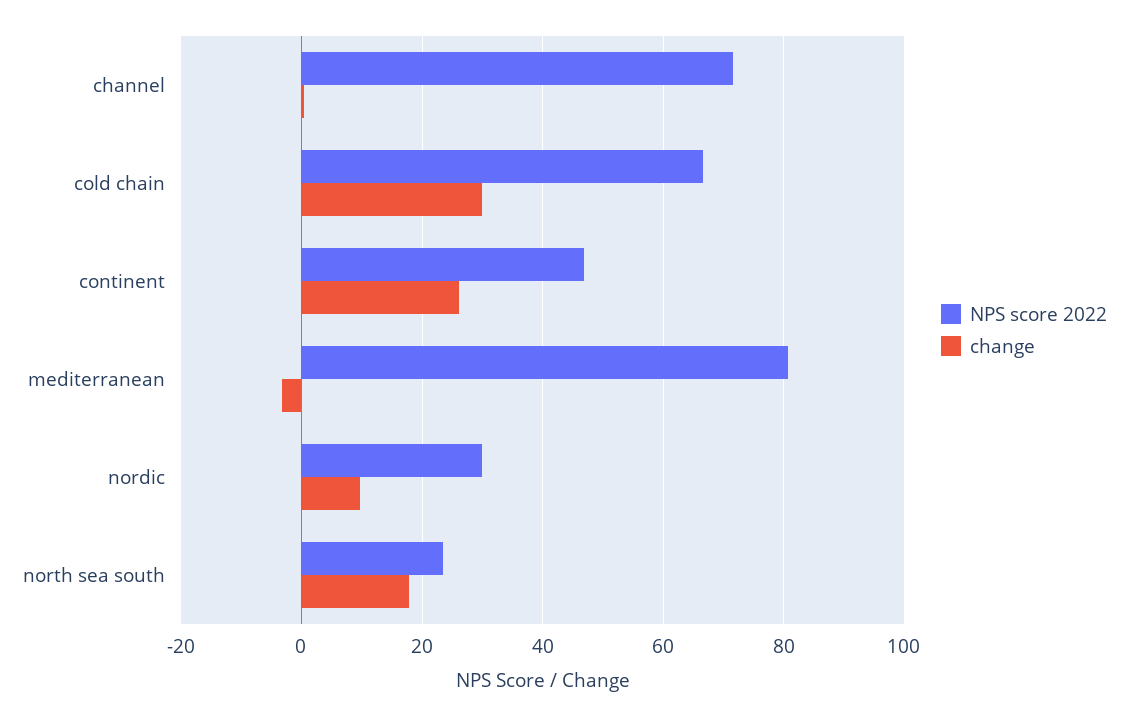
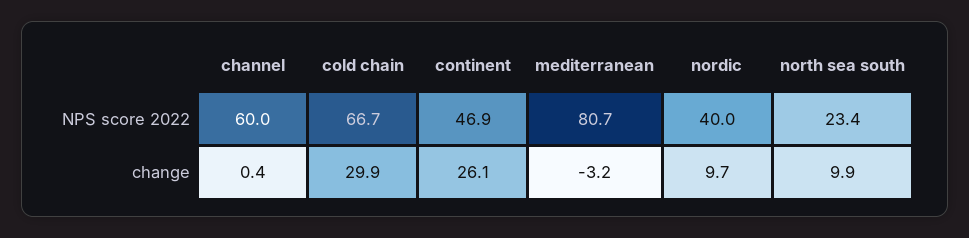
NPS score 2022, channel: 72 -> 60
NPS score 2022, nordic: 30 -> 40
change, north sea south: 18 -> 9.9

